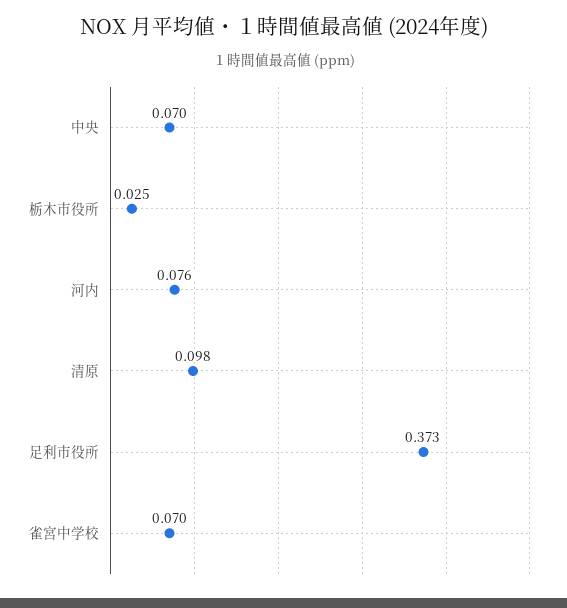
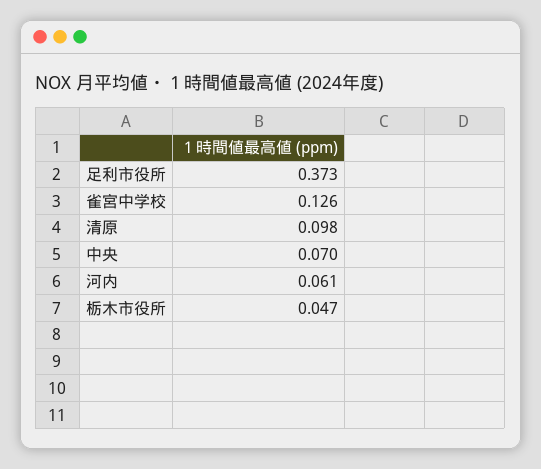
栃木市役所: 0.025 -> 0.047
河内: 0.076 -> 0.061
雀宮中学校: 0.07 -> 0.126

